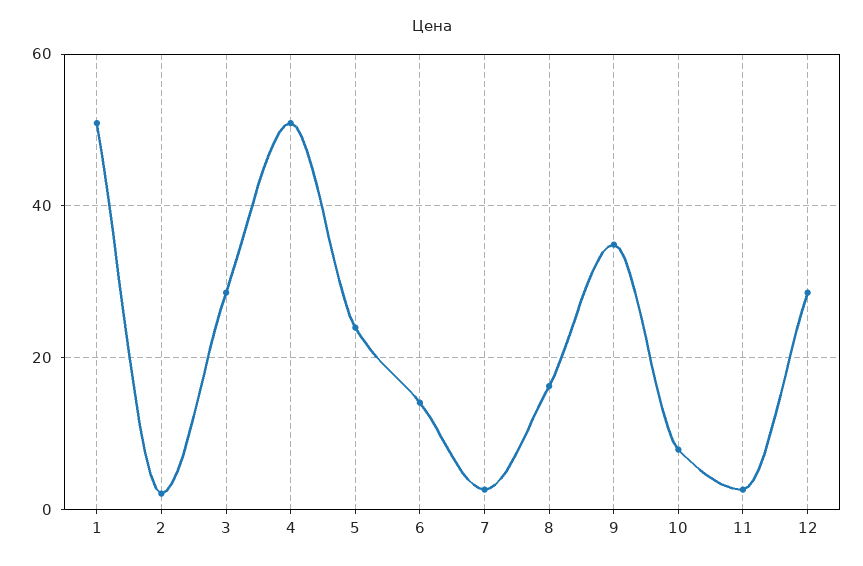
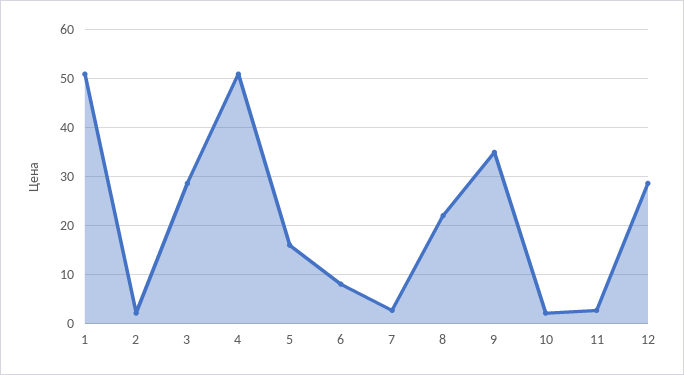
5: 24 -> 16
6: 14 -> 8
8: 16 -> 22
10: 8 -> 2

